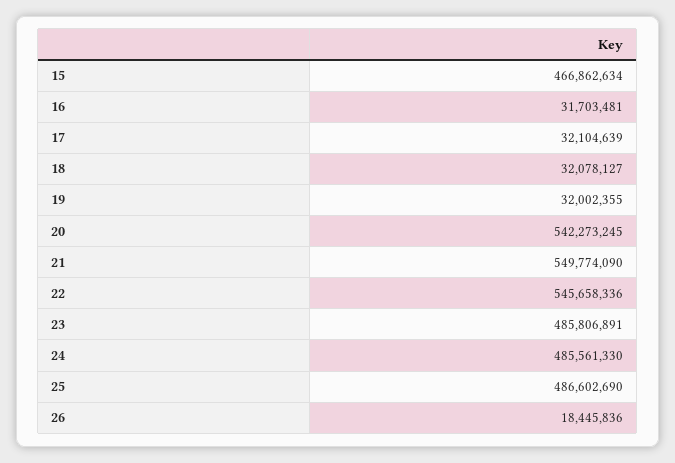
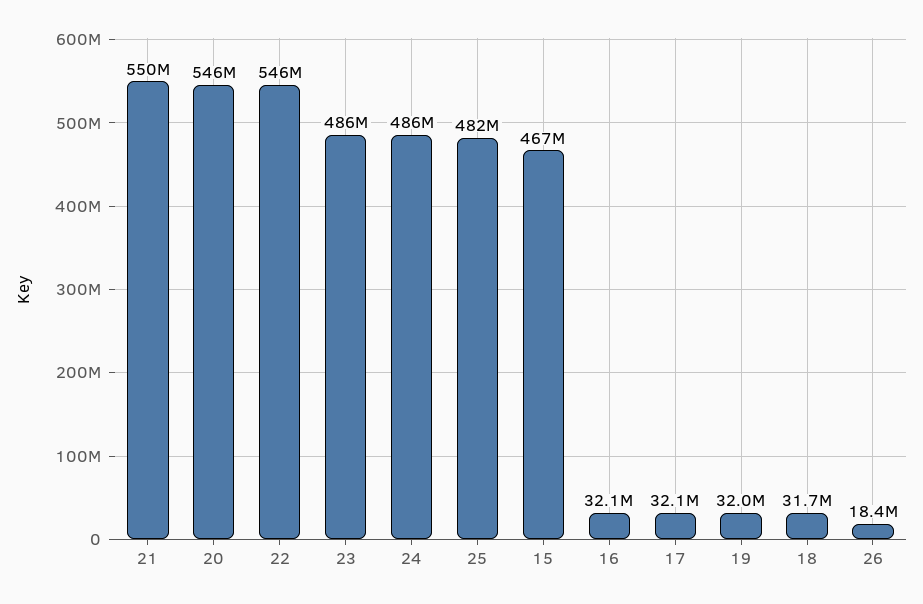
16: 31703481 -> 32100000
18: 32078127 -> 31700000
20: 542273245 -> 546000000
25: 486602690 -> 482000000

